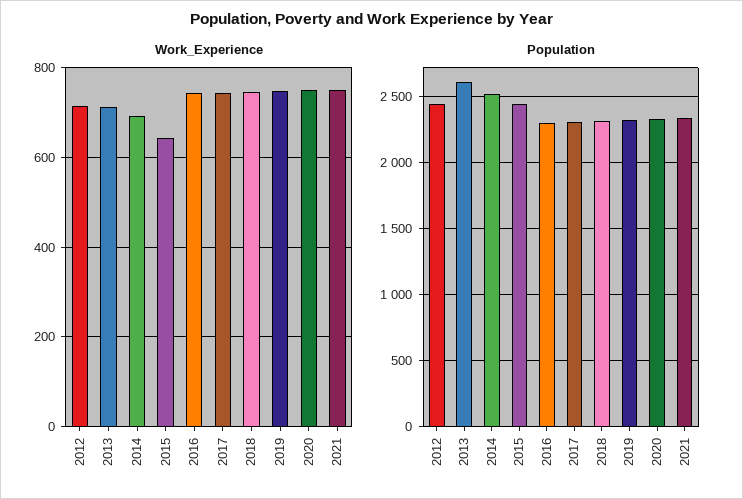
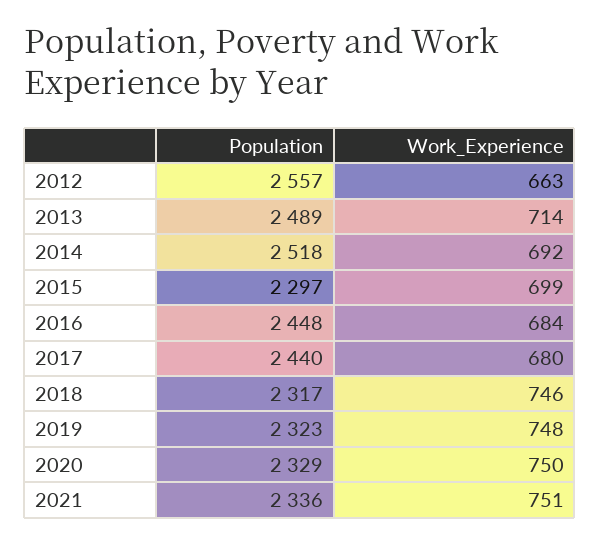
Work_Experience, 2012: 720 -> 663
Work_Experience, 2015: 640 -> 699
Work_Experience, 2016: 740 -> 684
Work_Experience, 2017: 740 -> 680
Population, 2012: 2450 -> 2557
Population, 2013: 2600 -> 2489
Population, 2015: 2450 -> 2297
Population, 2016: 2300 -> 2448
Population, 2017: 2300 -> 2440

